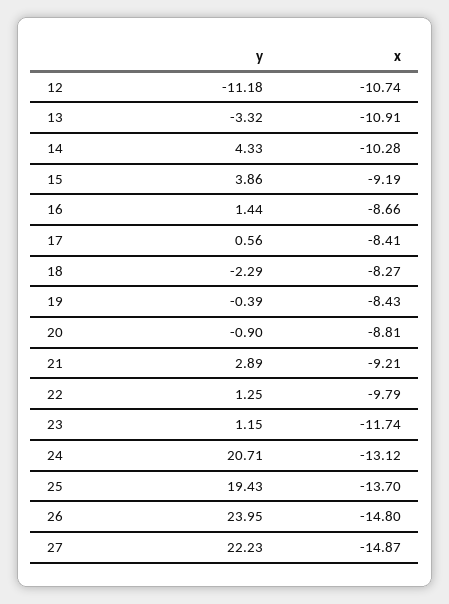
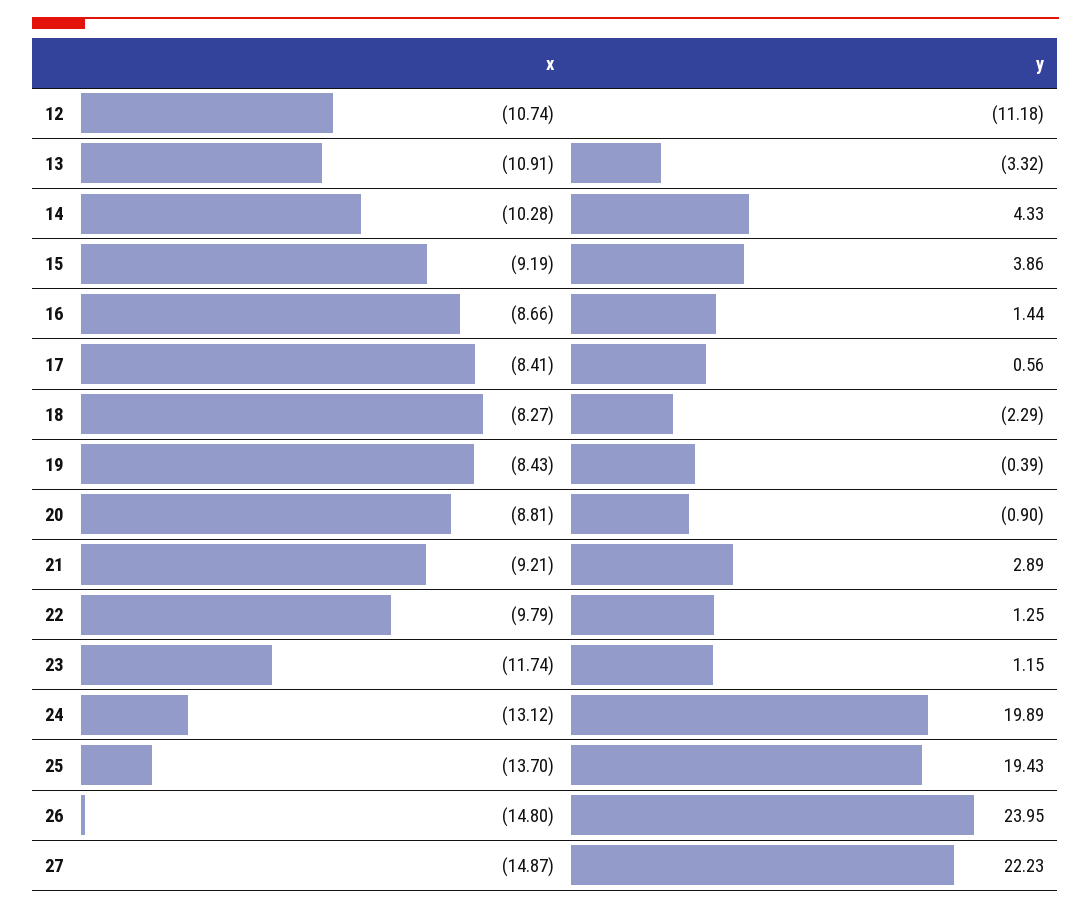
y, 24: 20.71 -> 19.89

